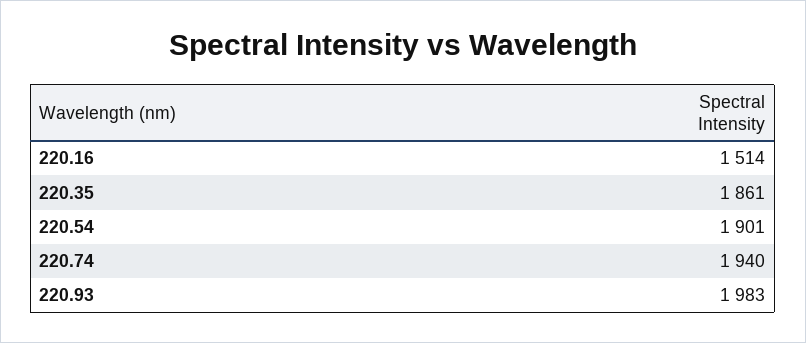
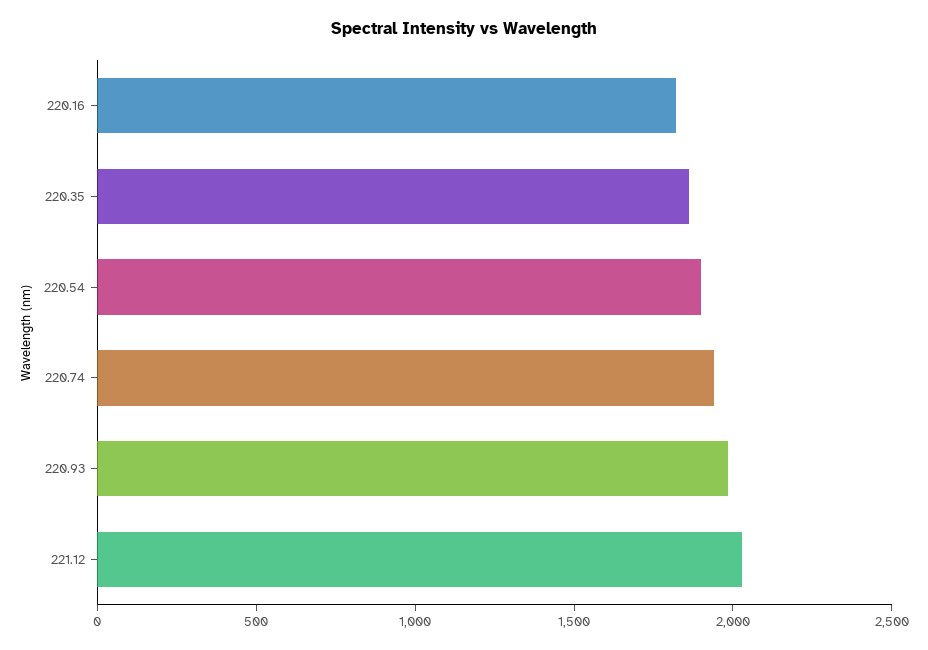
220.16: 1514 -> 1800
221.12: none -> 2000

